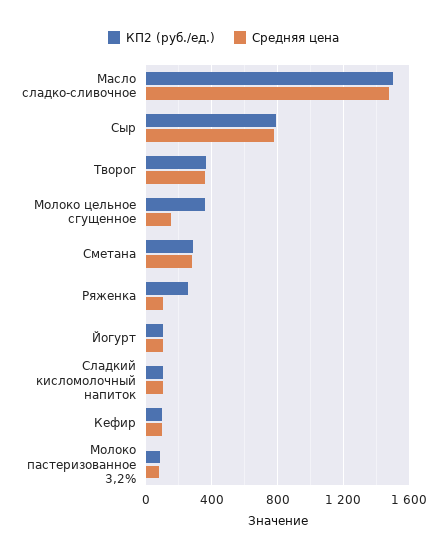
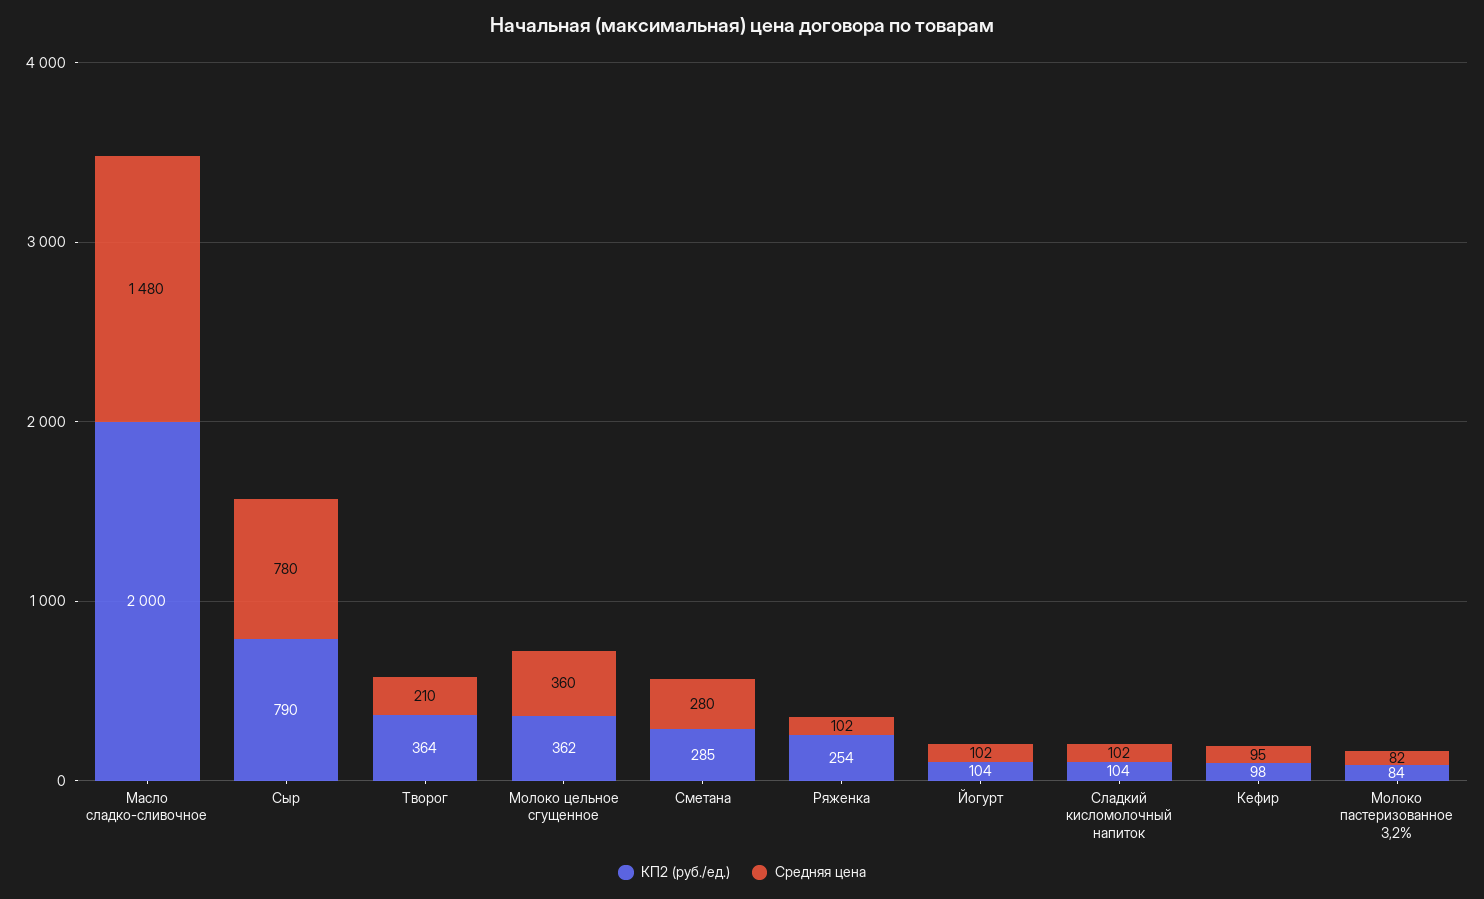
КП2 (руб./ед.), Масло сладко-сливочное: 1500 -> 2000
Средняя цена, Творог: 350 -> 210
Средняя цена, Молоко цельное сгущенное: 150 -> 360

